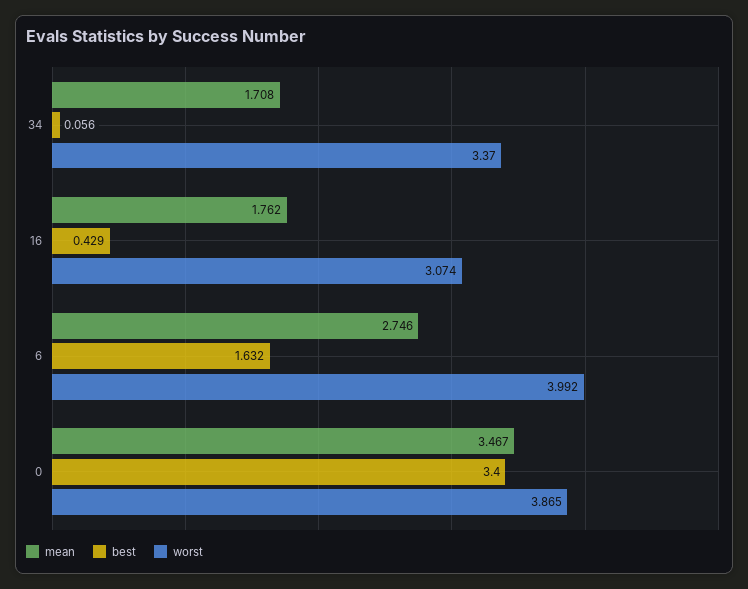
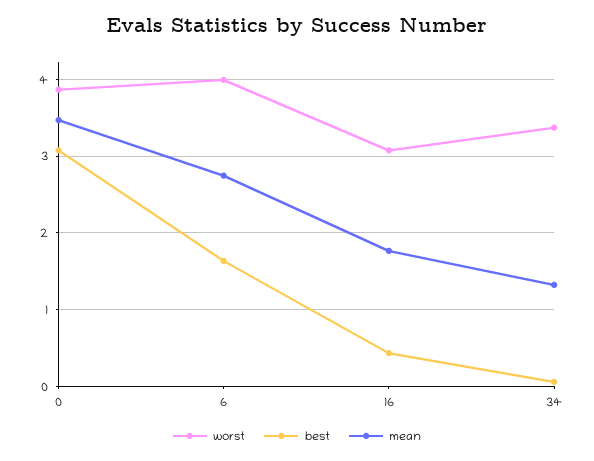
mean, 34: 1.708 -> 1.3
best, 0: 3.4 -> 3.1

